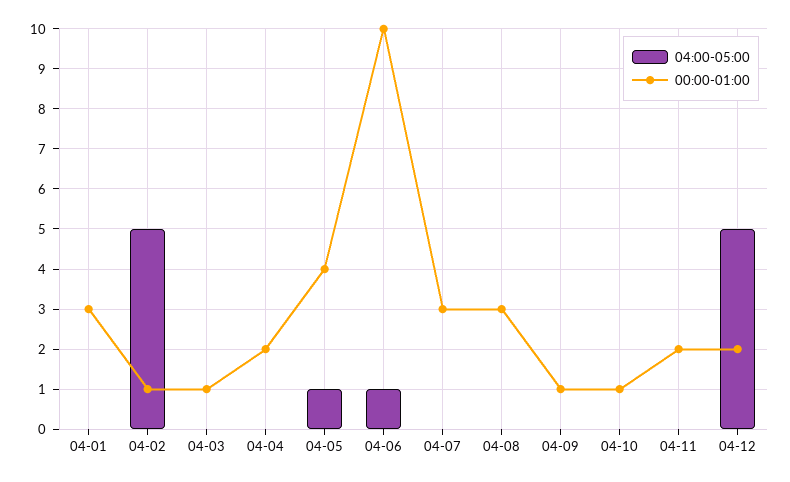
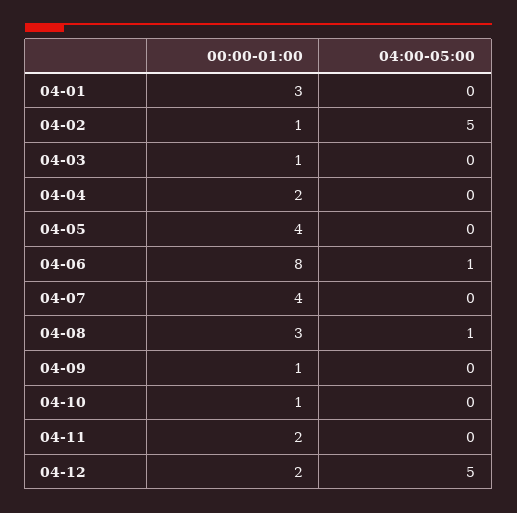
04:00-05:00, 04-05: 1 -> 0
00:00-01:00, 04-06: 10 -> 8
00:00-01:00, 04-07: 3 -> 4
04:00-05:00, 04-08: 0 -> 1

